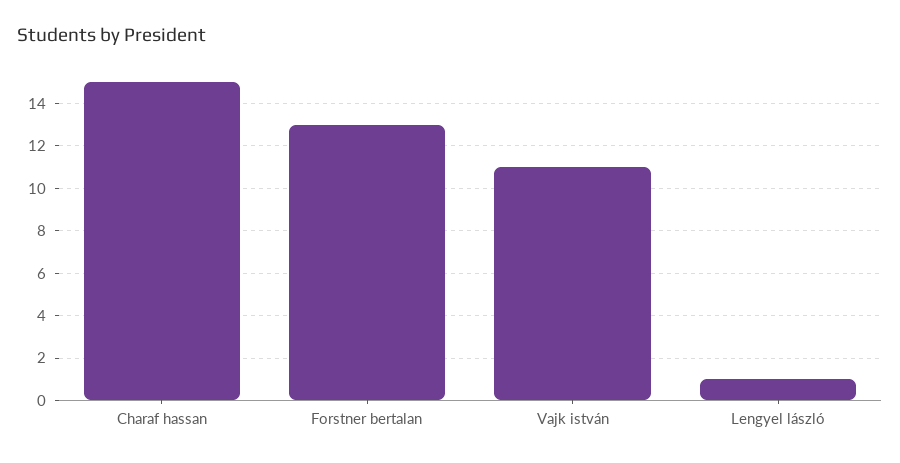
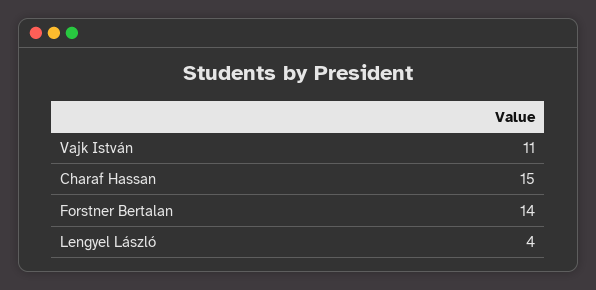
Forstner bertalan: 13 -> 14
Lengyel lászló: 1 -> 4

